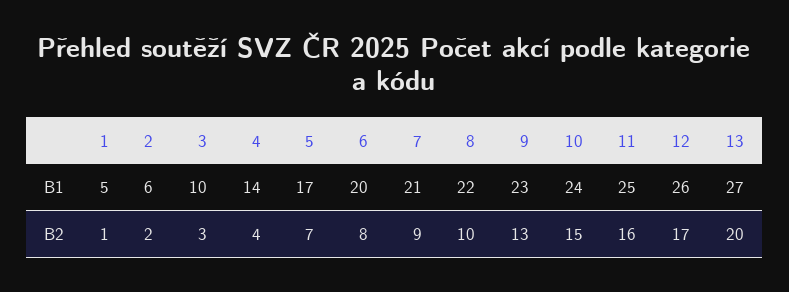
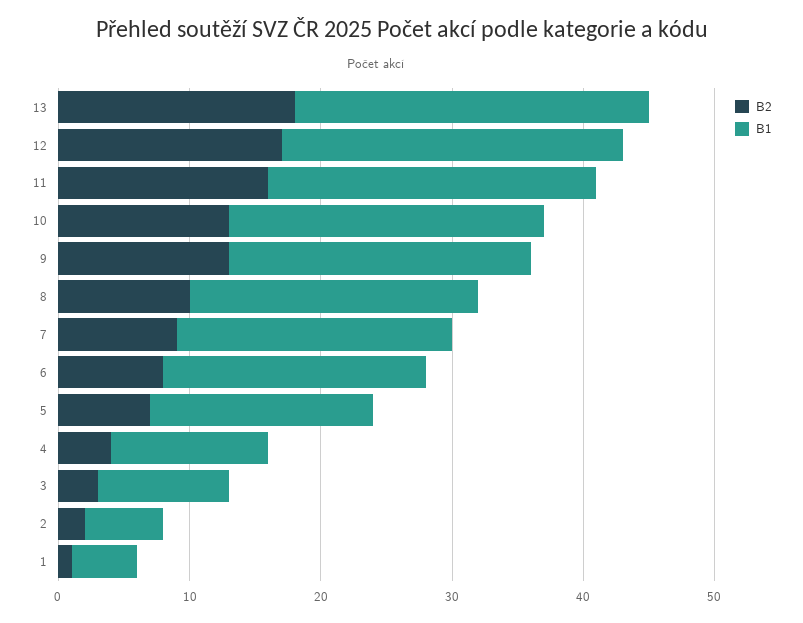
B1, 4: 14 -> 12
B2, 10: 15 -> 13
B2, 13: 20 -> 18

